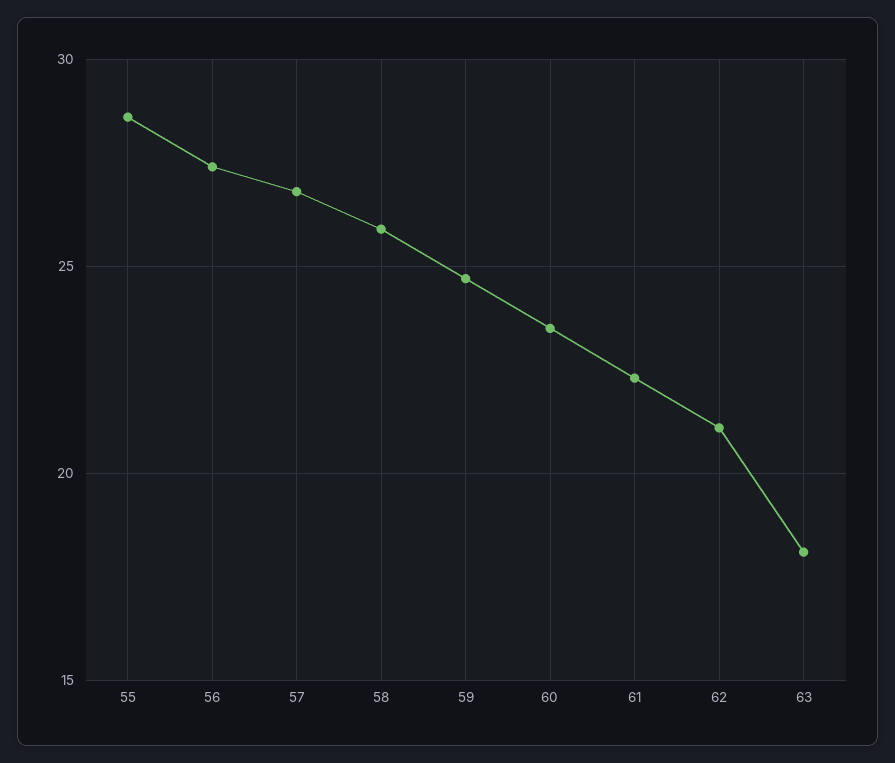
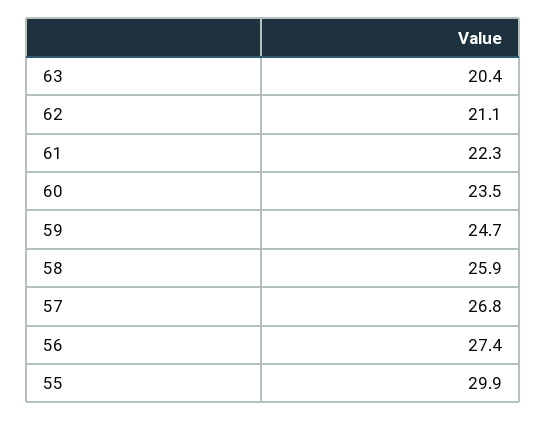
55: 28.5 -> 29.9
63: 18 -> 20.4

